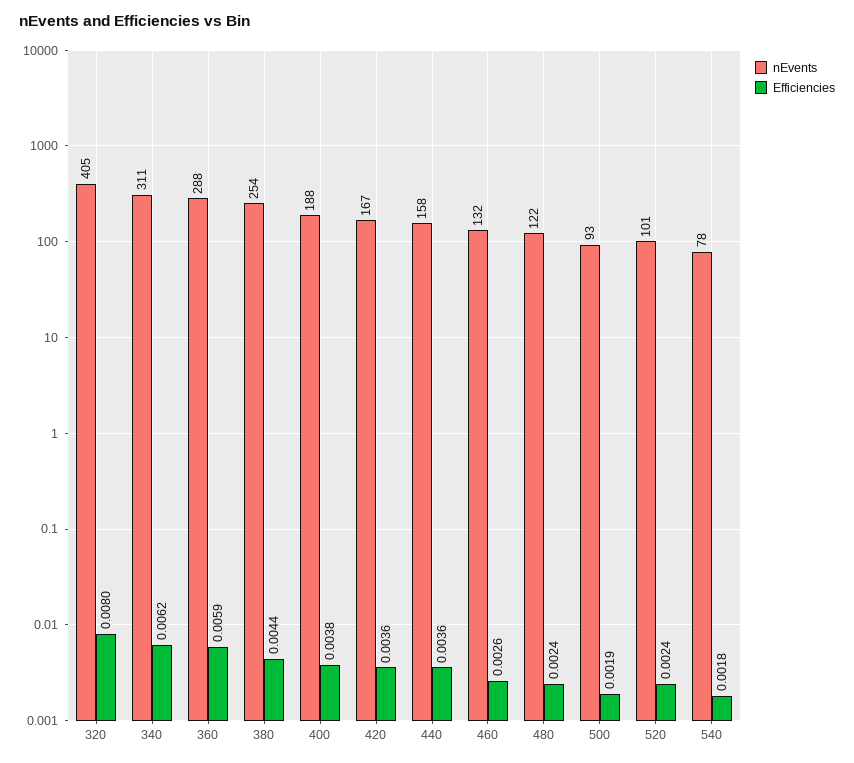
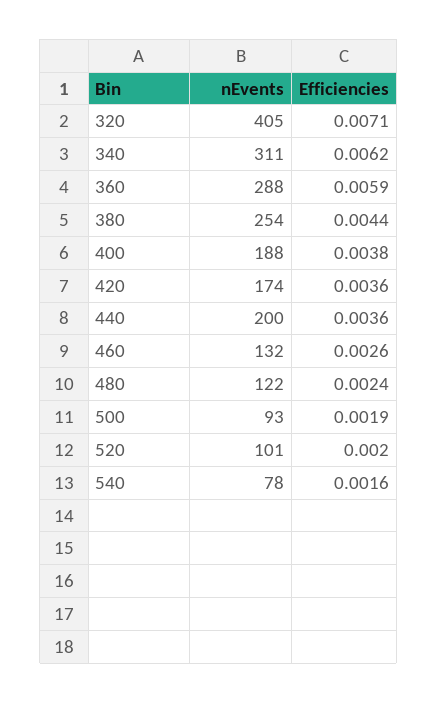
Efficiencies, 320: 0.008 -> 0.0071
nEvents, 420: 167 -> 174
nEvents, 440: 158 -> 200
Efficiencies, 520: 0.0024 -> 0.002
Efficiencies, 540: 0.0018 -> 0.0016

